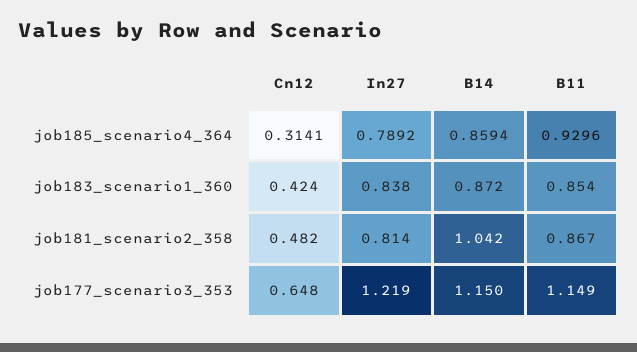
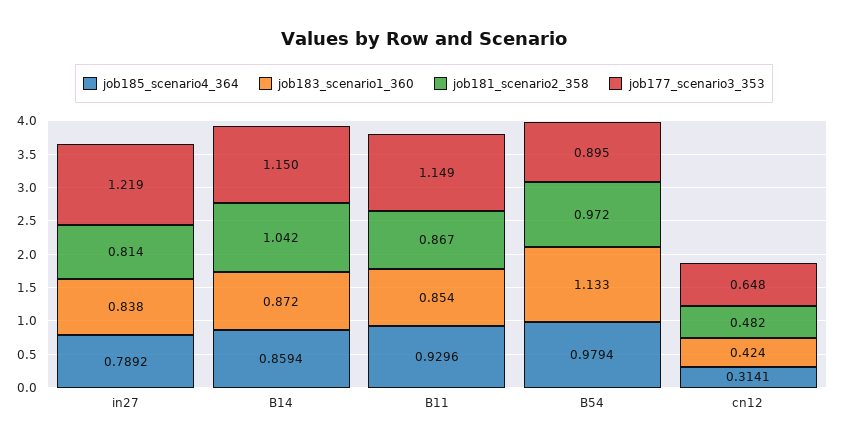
job185_scenario4_364, B54: none -> 0.9794
job183_scenario1_360, B54: none -> 1.133
job181_scenario2_358, B54: none -> 0.972
job177_scenario3_353, B54: none -> 0.895

